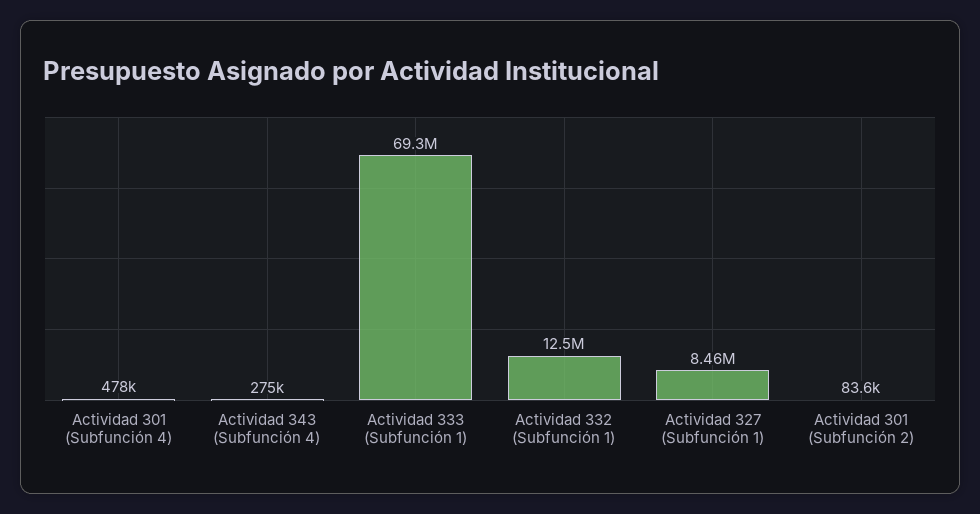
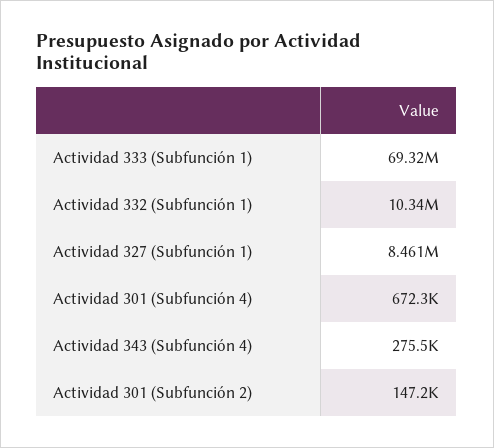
Actividad 301 (Subfunción 4): 478000 -> 672300
Actividad 332 (Subfunción 1): 12500000 -> 10340000
Actividad 301 (Subfunción 2): 83600 -> 147200

